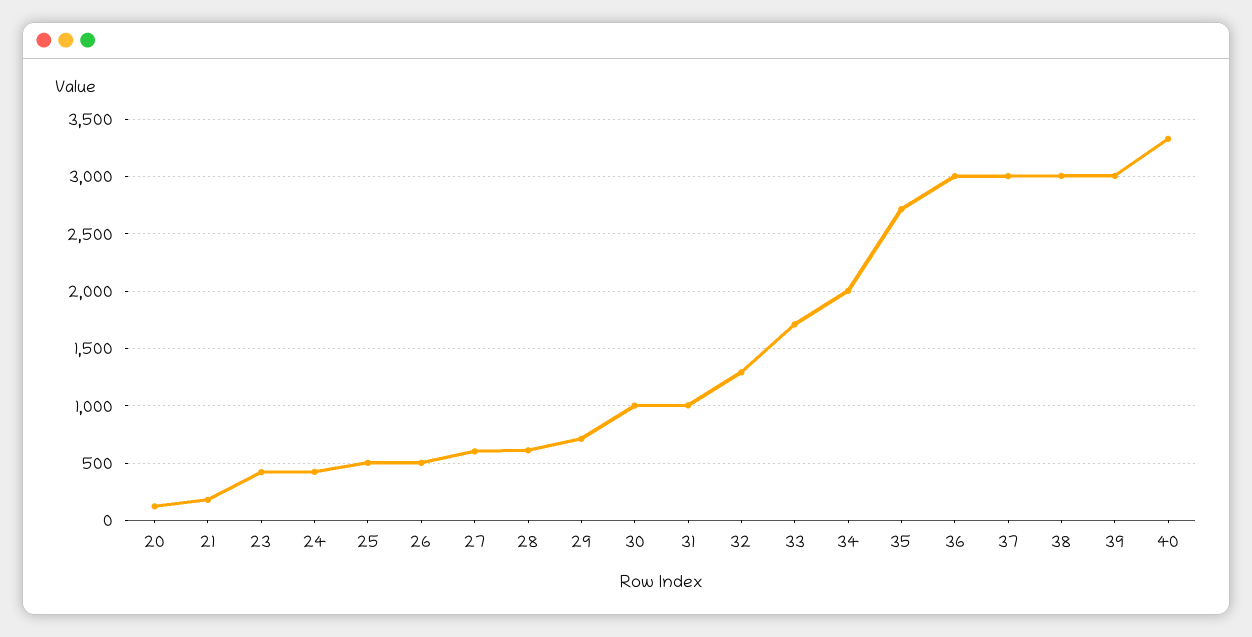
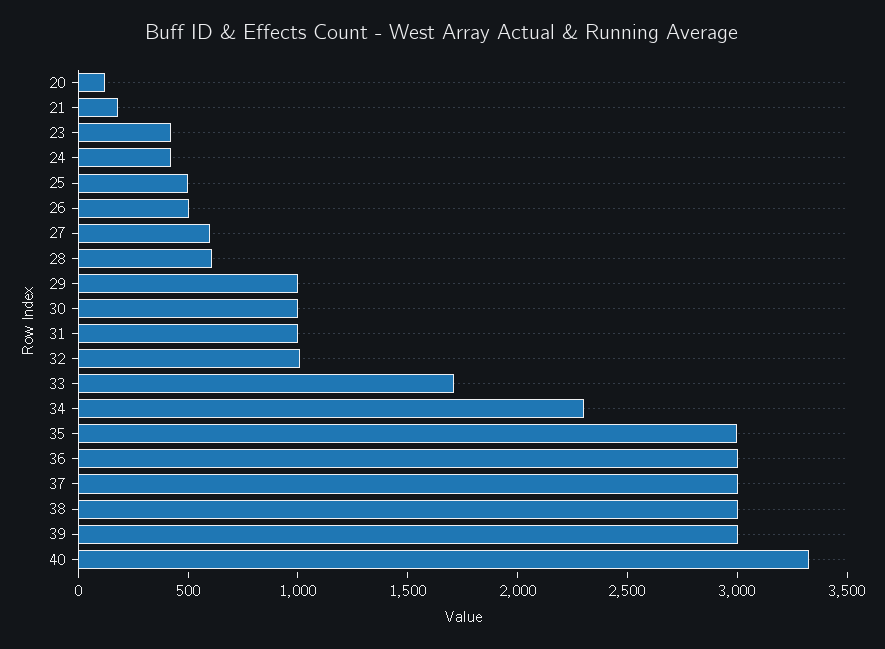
29: 700 -> 1000
32: 1300 -> 1000
34: 2000 -> 2300
35: 2700 -> 3000

